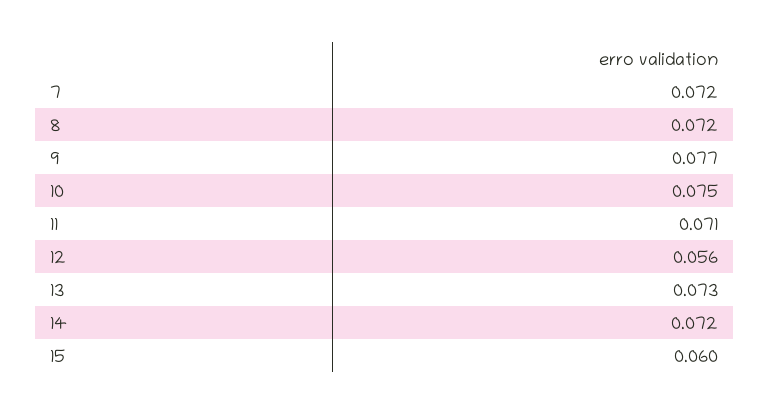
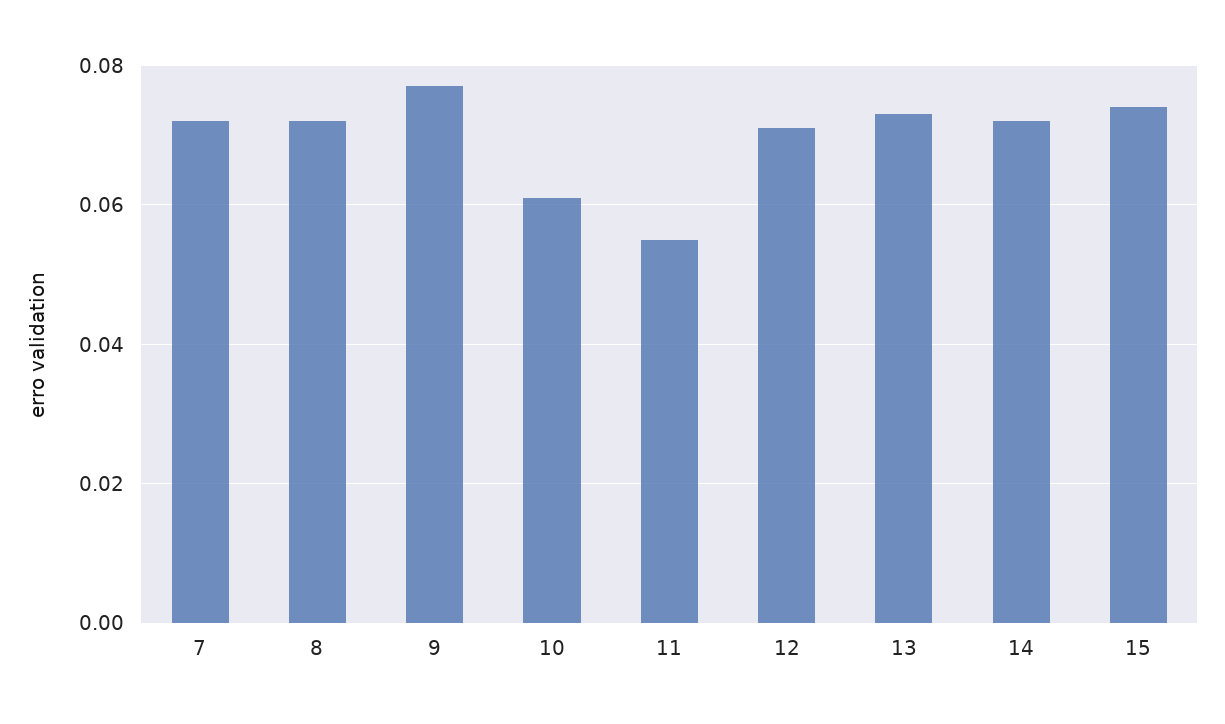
10: 0.075 -> 0.06
11: 0.071 -> 0.055
12: 0.056 -> 0.07
15: 0.06 -> 0.075

